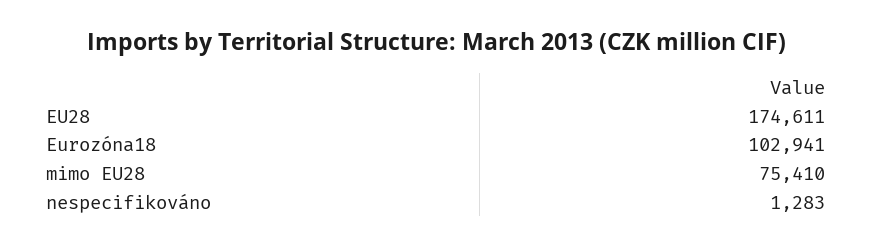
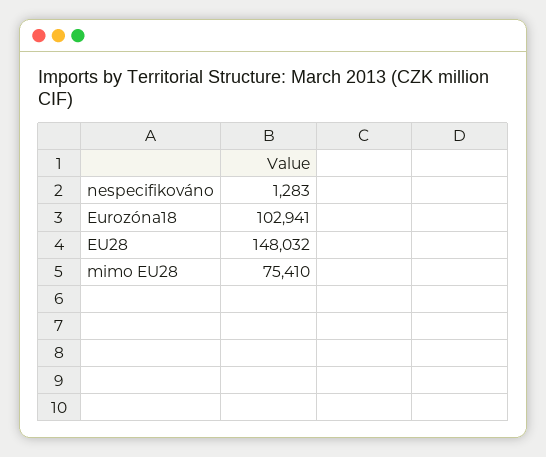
EU28: 174611 -> 148032

